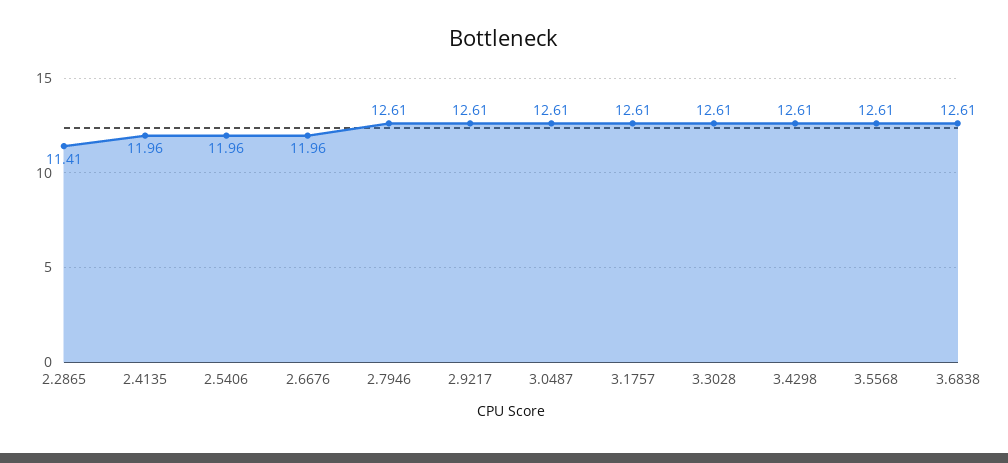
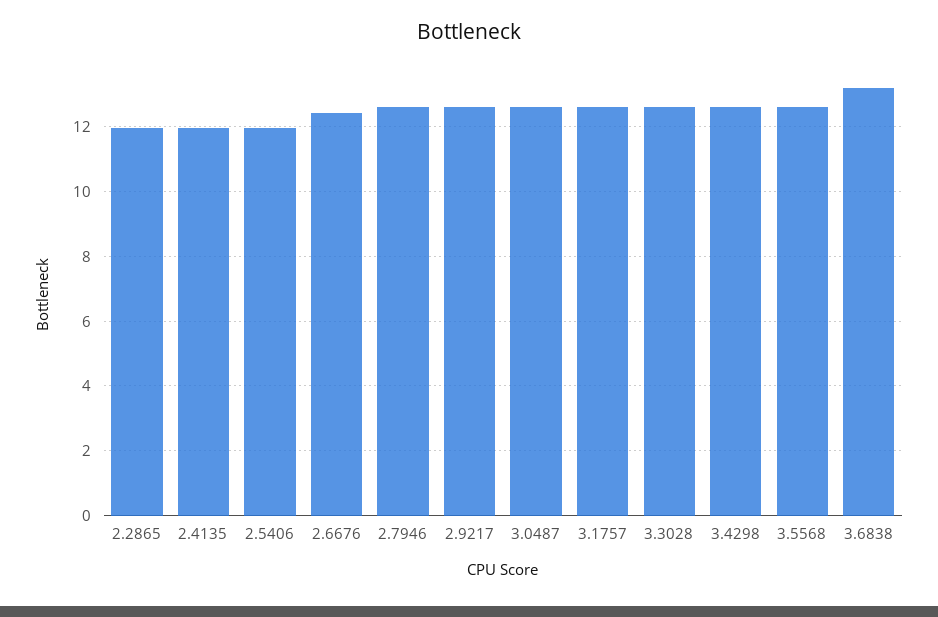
2.2865: 11.41 -> 12
2.6676: 11.96 -> 12.4
3.6838: 12.61 -> 13.2

